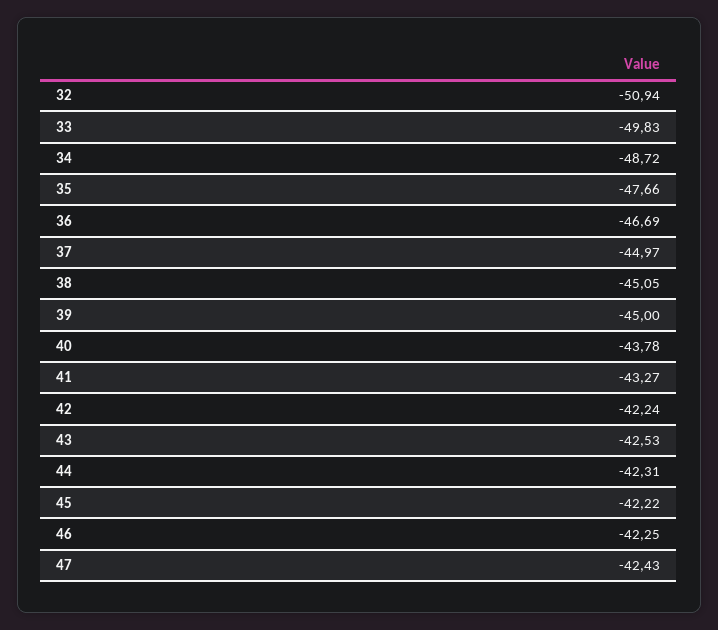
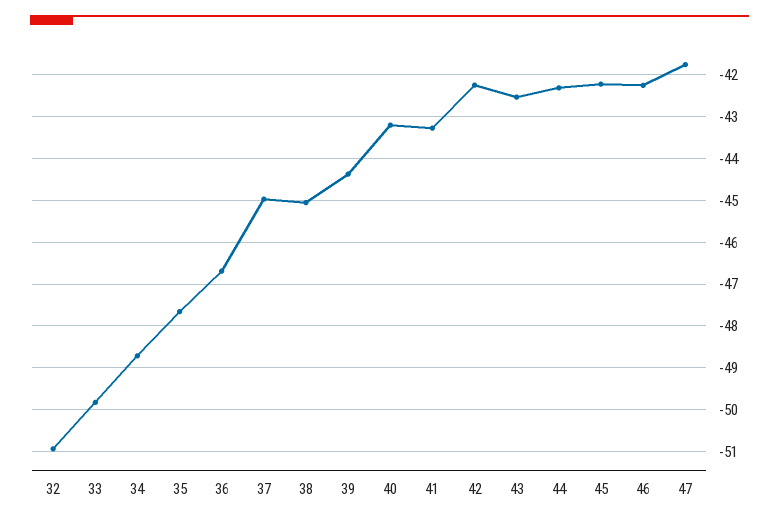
39: -45 -> -44.4
40: -43.78 -> -43.2
47: -42.43 -> -41.8

